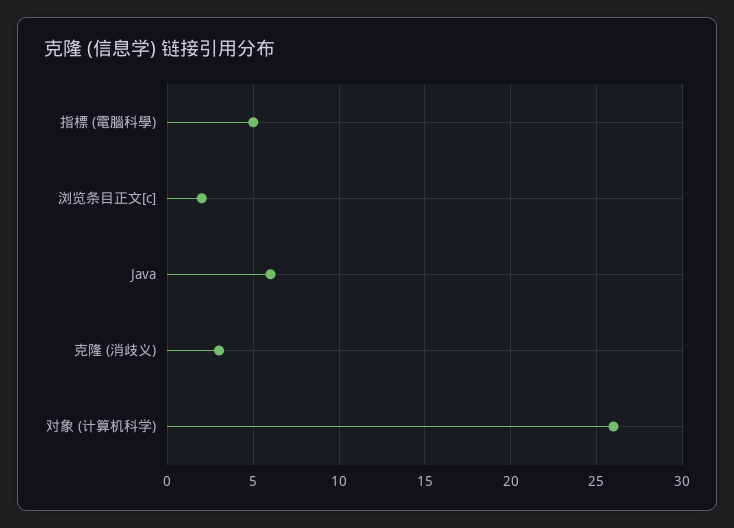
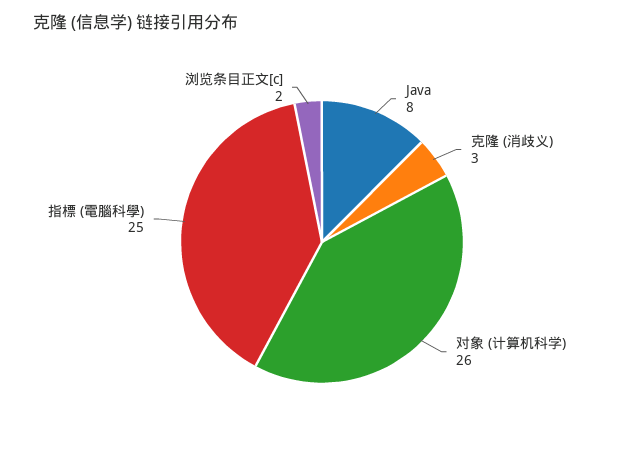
指標 (電腦科學): 5 -> 25
Java: 6 -> 8

